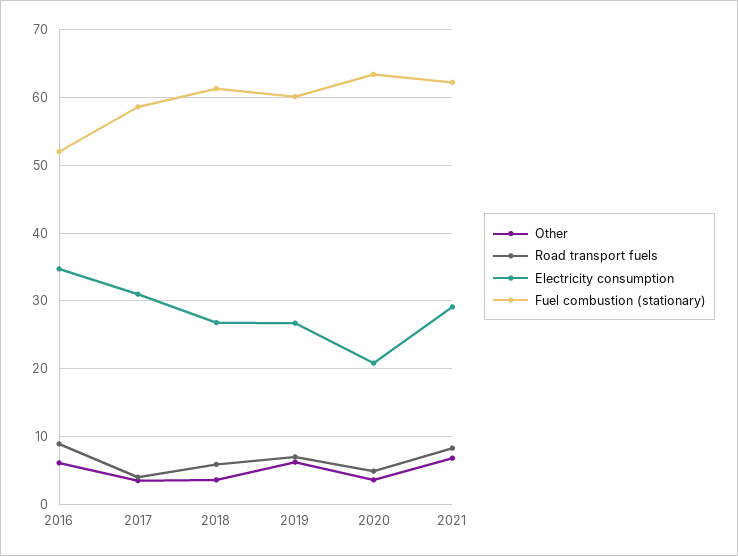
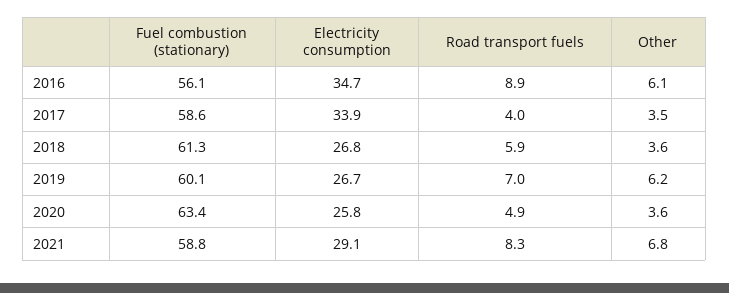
Fuel combustion (stationary), 2016: 52 -> 56.1
Electricity consumption, 2017: 31 -> 33.9
Electricity consumption, 2020: 21 -> 25.8
Fuel combustion (stationary), 2021: 62 -> 58.8

